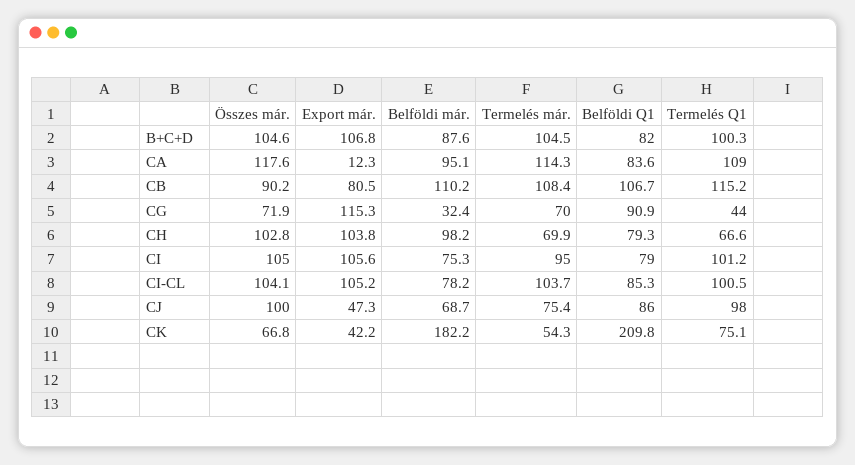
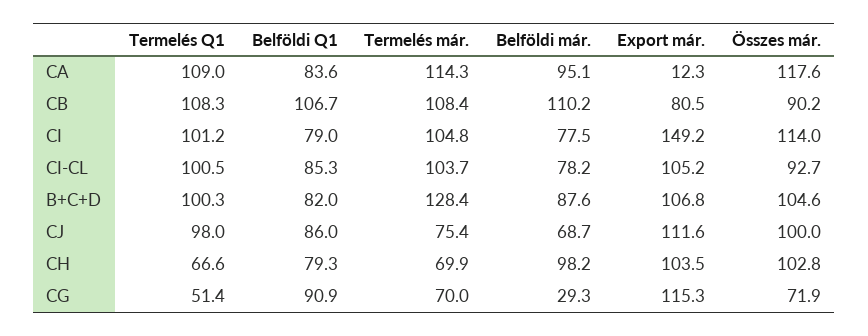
Termelés már., B+C+D: 104.5 -> 128.4
Termelés Q1, CB: 115.2 -> 108.3
Belföldi már., CG: 32.4 -> 29.3
Termelés Q1, CG: 44 -> 51.4
Export már., CH: 103.8 -> 103.5
Összes már., CI: 105 -> 114
Export már., CI: 105.6 -> 149.2
Belföldi már., CI: 75.3 -> 77.5
Termelés már., CI: 95 -> 104.8
Összes már., CI-CL: 104.1 -> 92.7
Export már., CJ: 47.3 -> 111.6
Összes már., CK: 66.8 -> none
Export már., CK: 42.2 -> none
Belföldi már., CK: 182.2 -> none
Termelés már., CK: 54.3 -> none
Belföldi Q1, CK: 209.8 -> none
Termelés Q1, CK: 75.1 -> none

